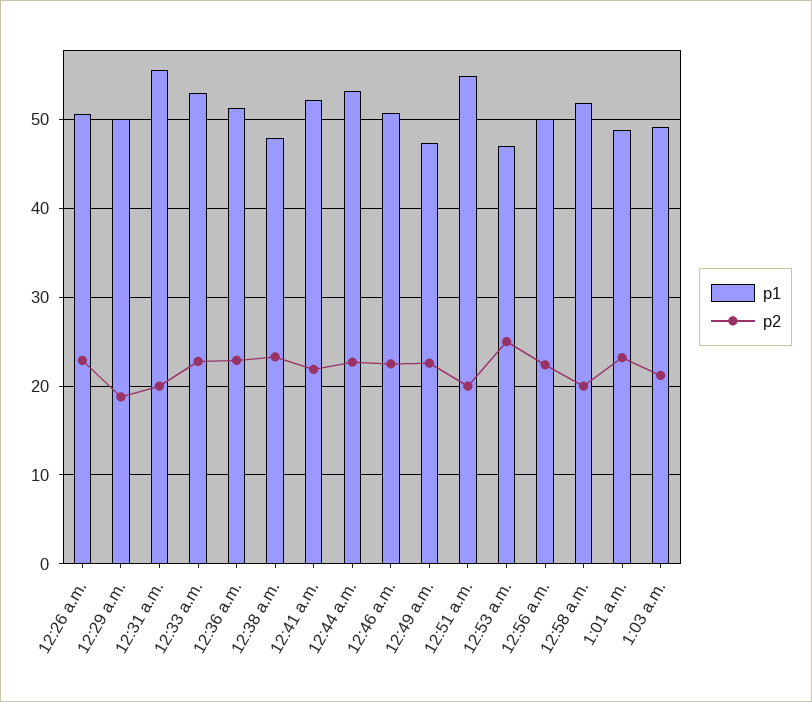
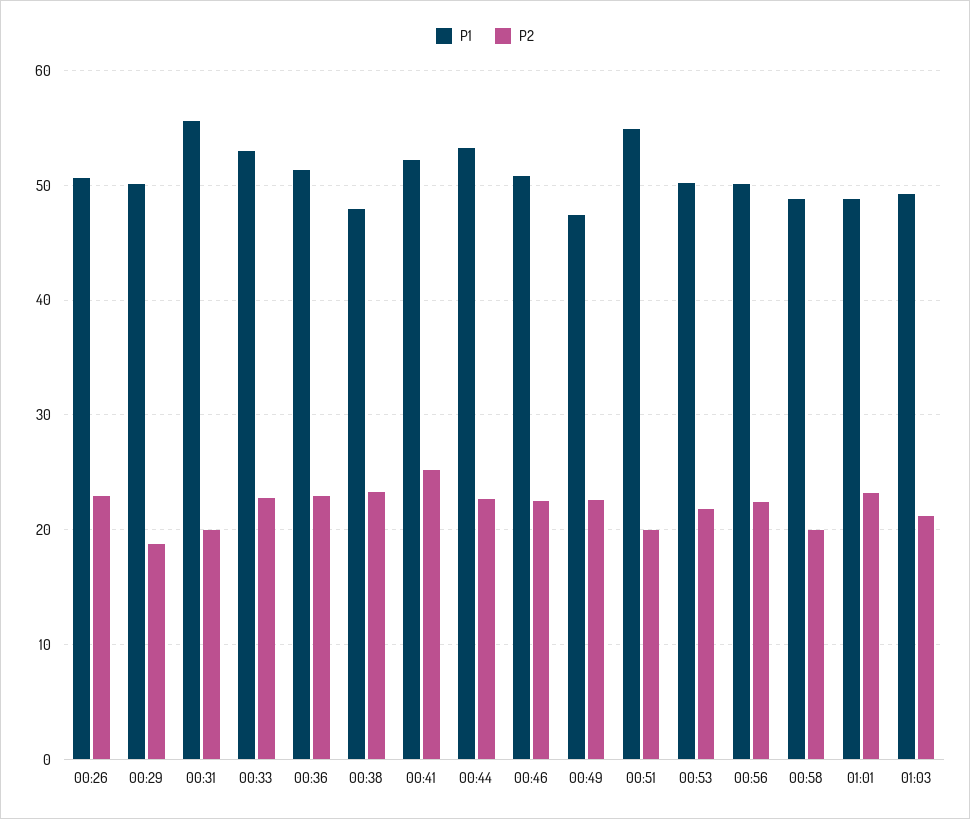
p2, 12:41 a.m.: 22 -> 25
p1, 12:53 a.m.: 47 -> 50
p2, 12:53 a.m.: 25 -> 22
p1, 12:58 a.m.: 52 -> 49

